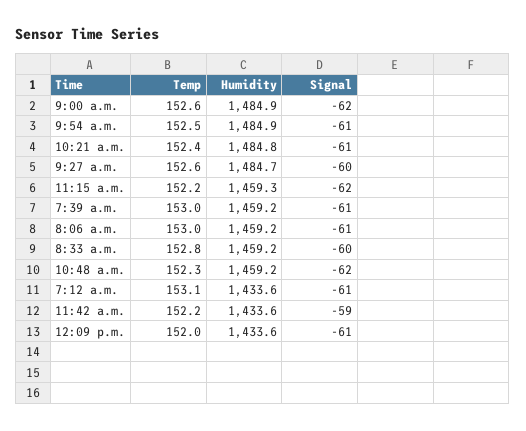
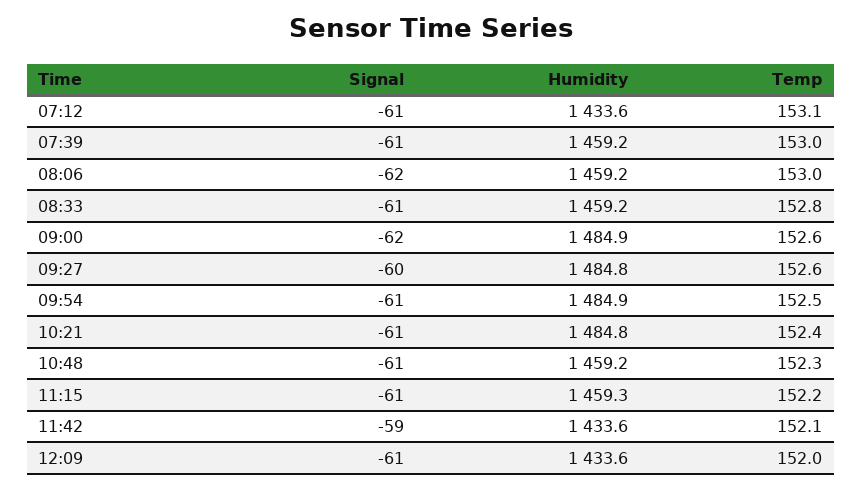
Humidity, 9:27 a.m.: 1484.7 -> 1484.8
Signal, 11:15 a.m.: -62 -> -61
Signal, 8:06 a.m.: -61 -> -62
Signal, 8:33 a.m.: -60 -> -61
Signal, 10:48 a.m.: -62 -> -61
Temp, 11:42 a.m.: 152.2 -> 152.1

